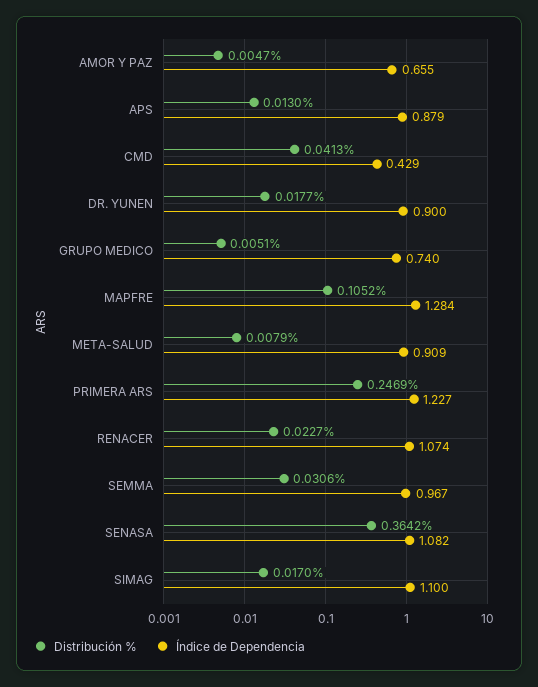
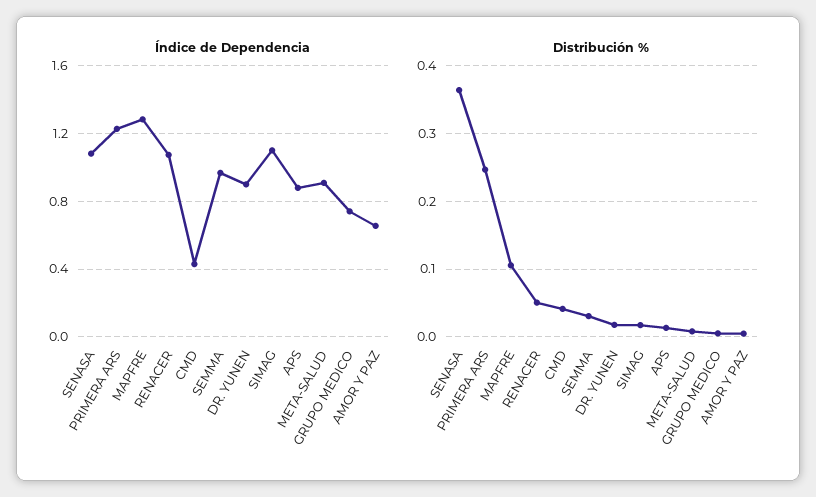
Distribución %, RENACER: 0.0227 -> 0.05

